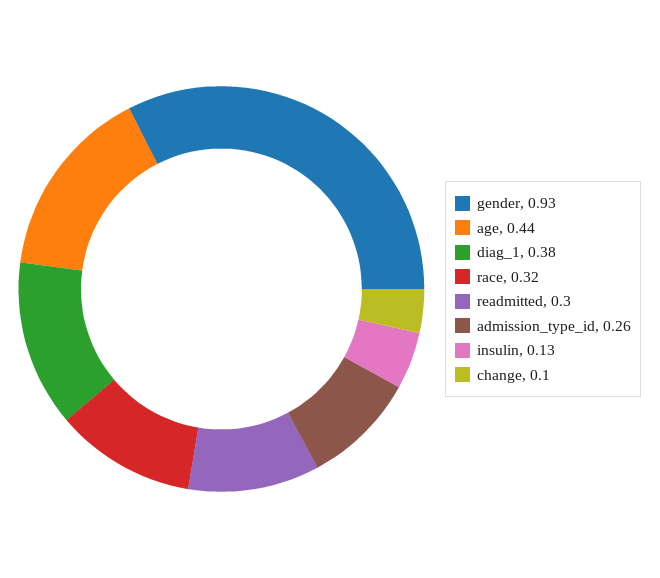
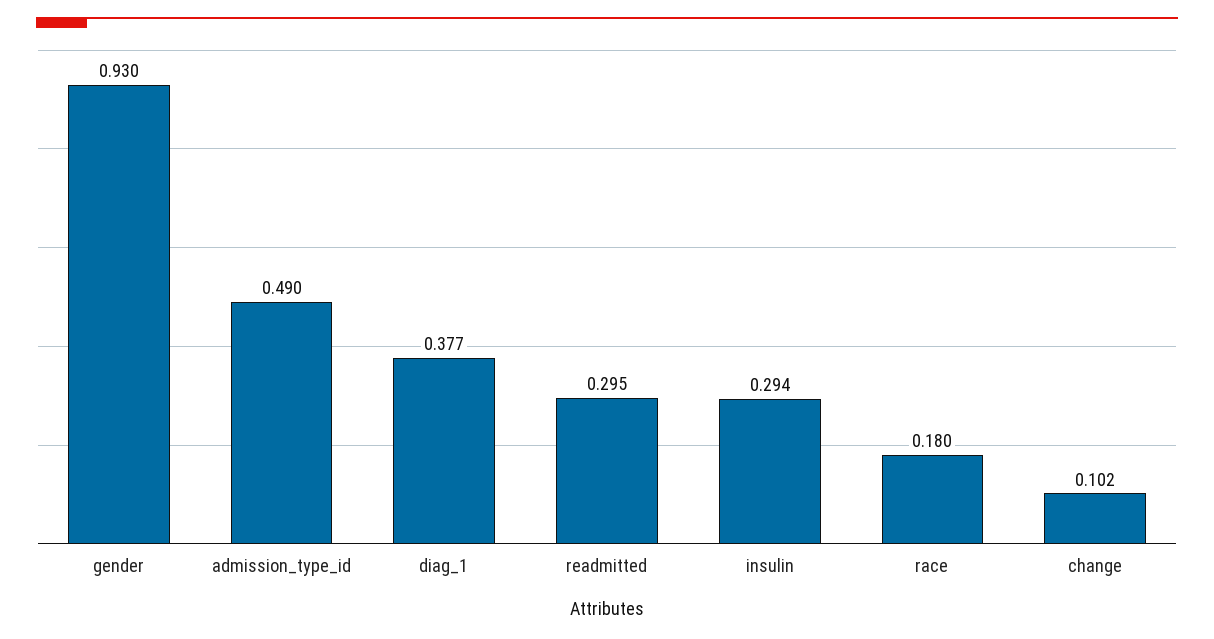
age: 0.44 -> none
race: 0.32 -> 0.18
admission_type_id: 0.26 -> 0.49
insulin: 0.13 -> 0.294

